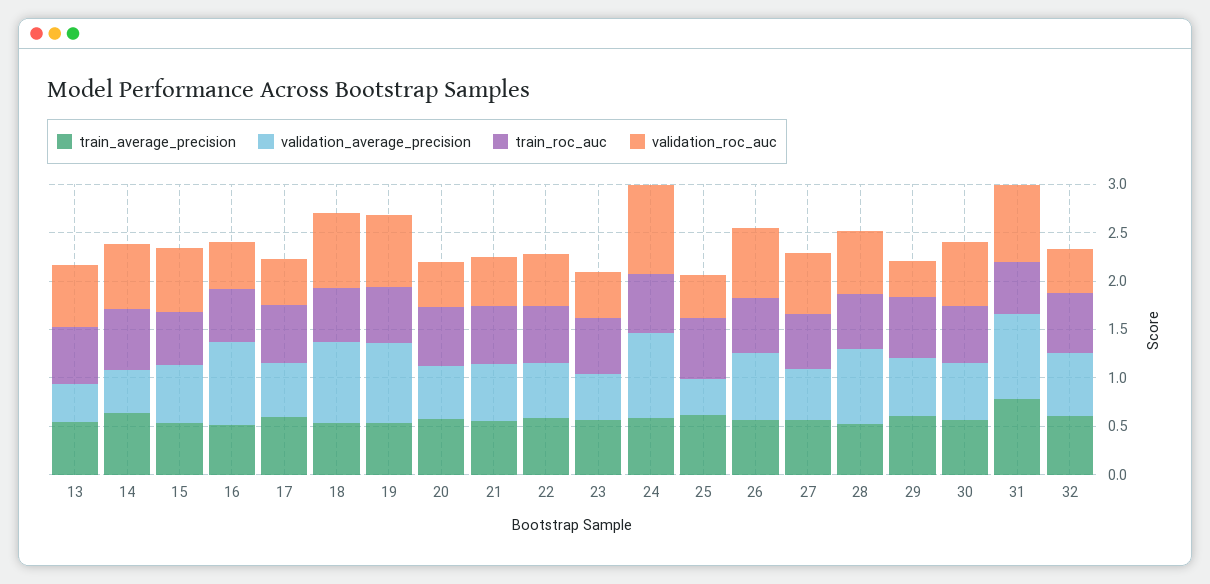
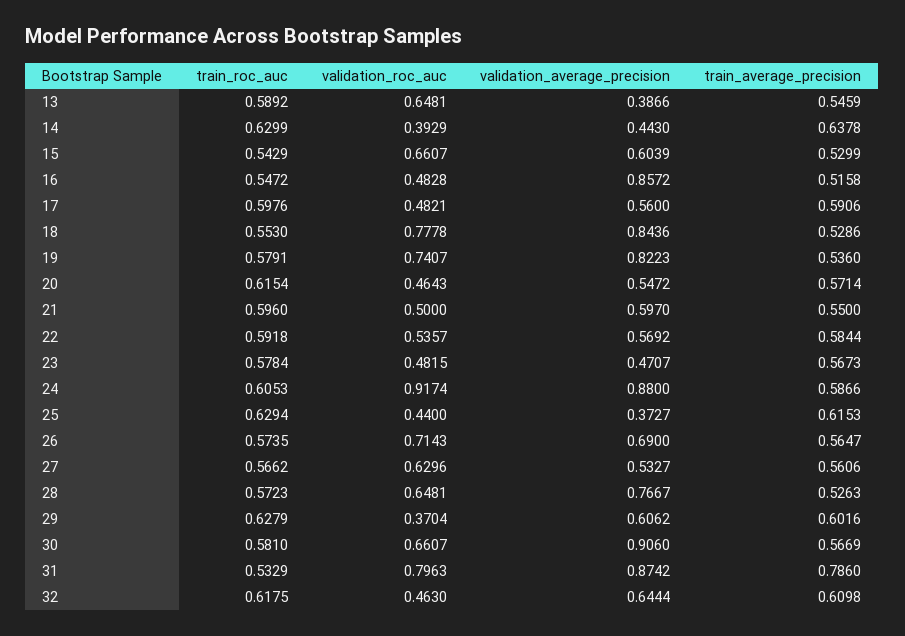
validation_roc_auc, 14: 0.7 -> 0.3929
validation_average_precision, 30: 0.6 -> 0.906

